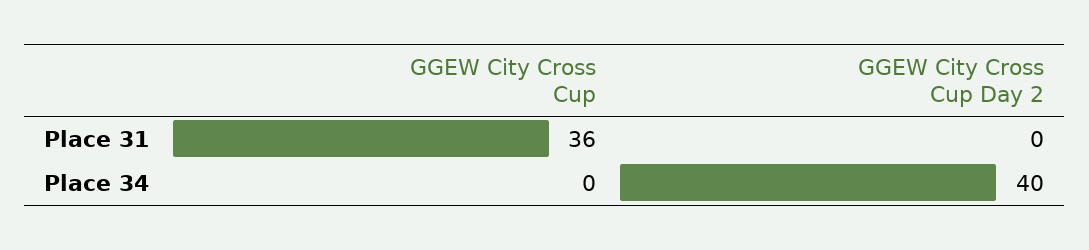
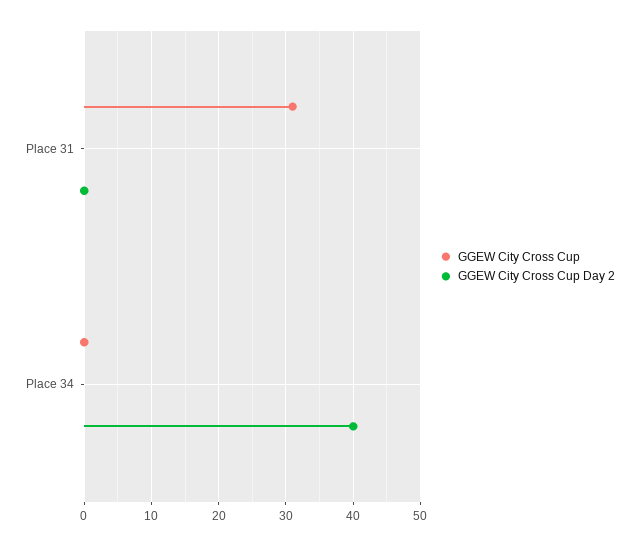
GGEW City Cross Cup, Place 31: 36 -> 31

